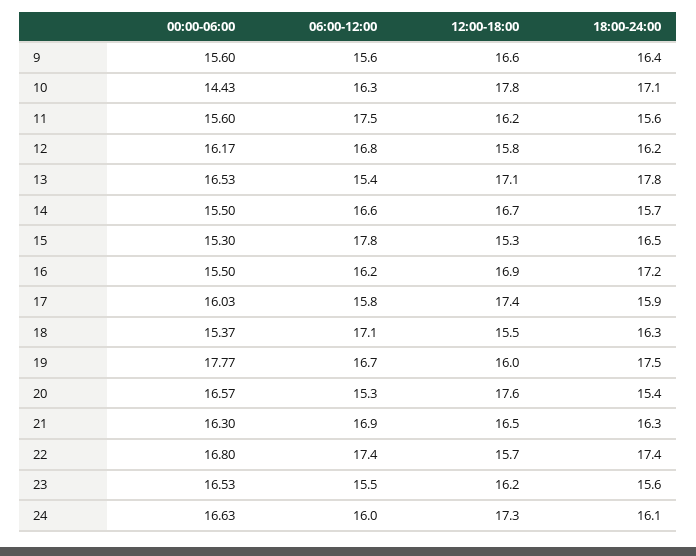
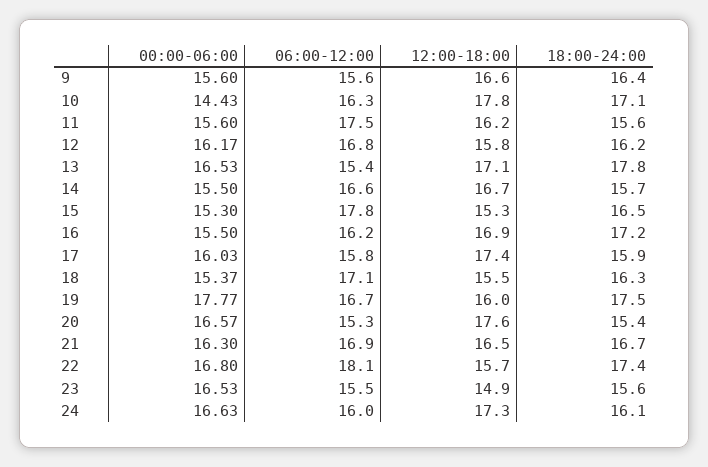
18:00-24:00, 21: 16.3 -> 16.7
06:00-12:00, 22: 17.4 -> 18.1
12:00-18:00, 23: 16.2 -> 14.9

